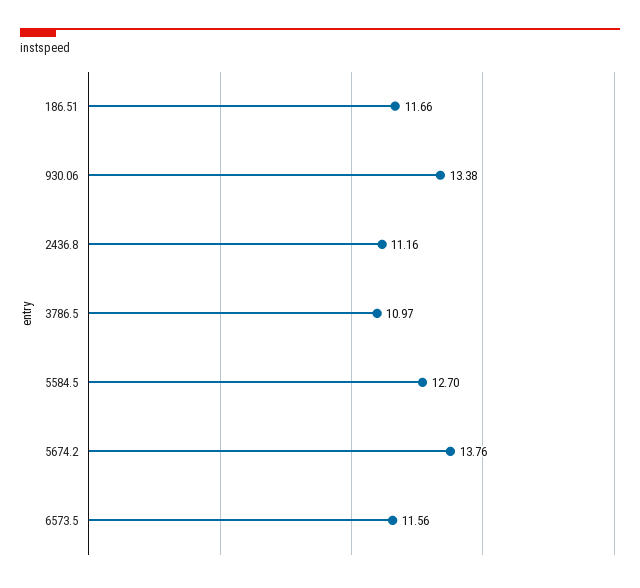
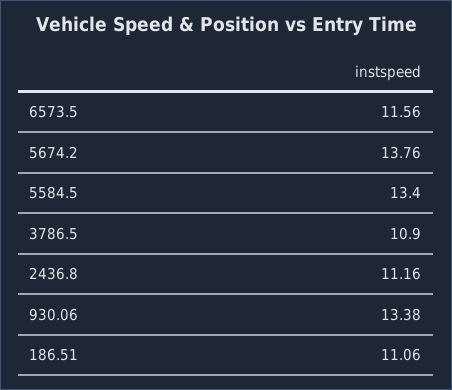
186.51: 11.66 -> 11.06
3786.5: 10.97 -> 10.9
5584.5: 12.7 -> 13.4

